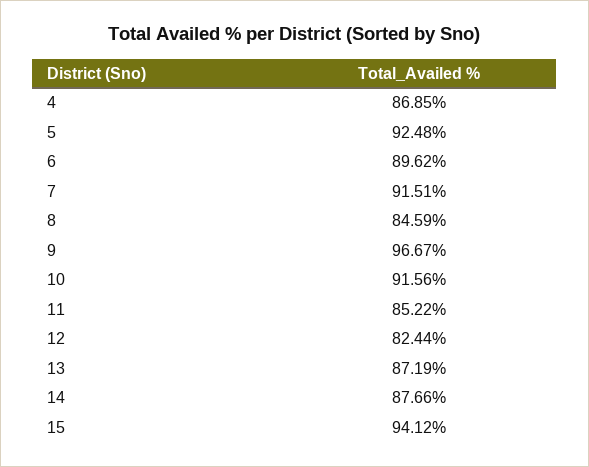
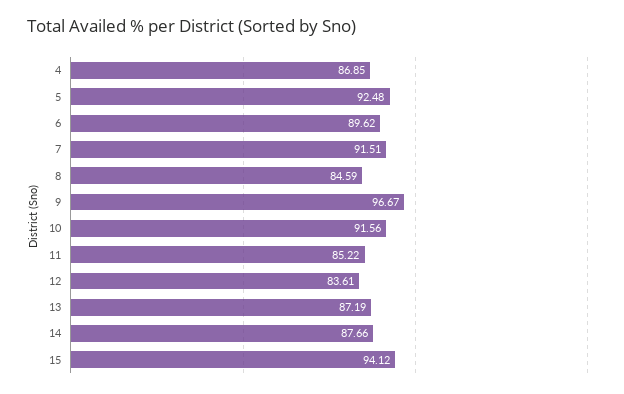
12: 82.44 -> 83.61

